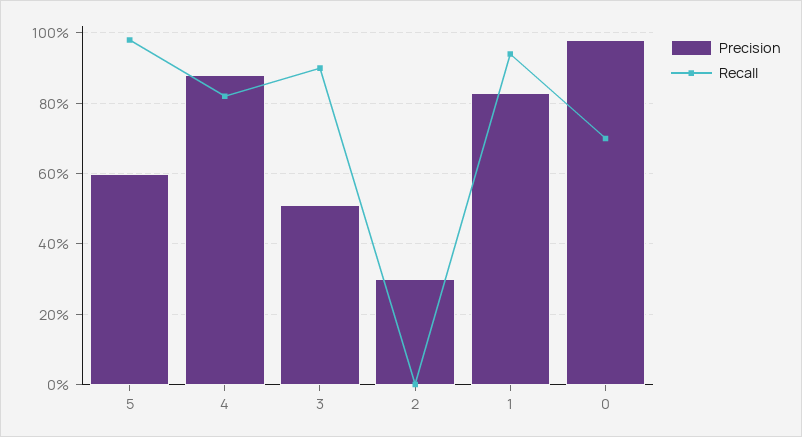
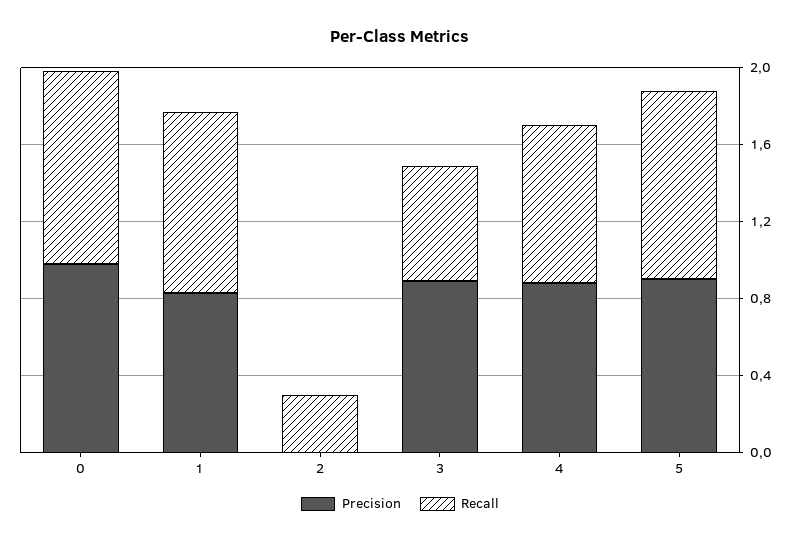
Precision, 5: 0.6 -> 0.9
Precision, 3: 0.5 -> 0.9
Recall, 3: 0.9 -> 0.6
Precision, 2: 0.3 -> 0
Recall, 2: 0 -> 0.3
Recall, 0: 0.7 -> 1

